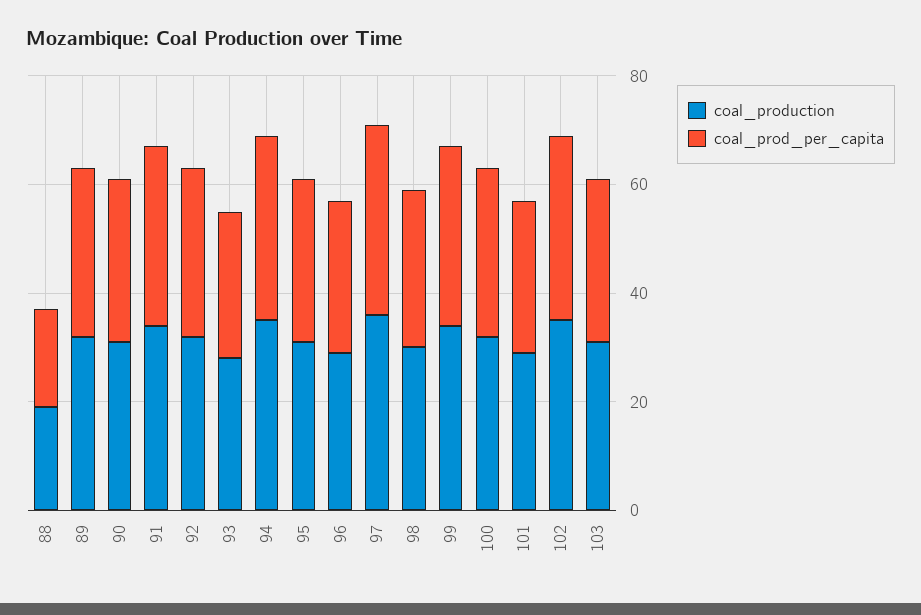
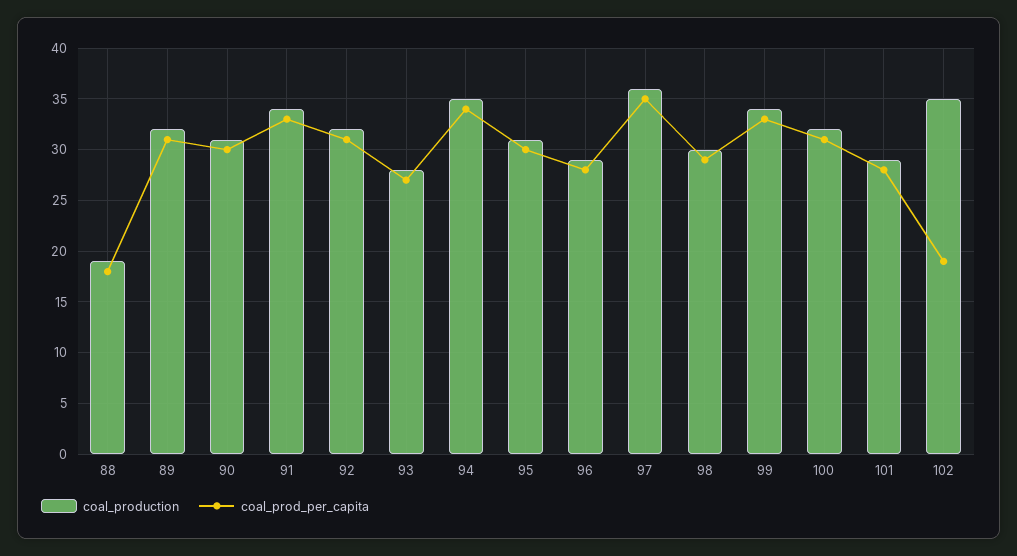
coal_prod_per_capita, 102: 35 -> 19
coal_production, 103: 30 -> none
coal_prod_per_capita, 103: 30 -> none

